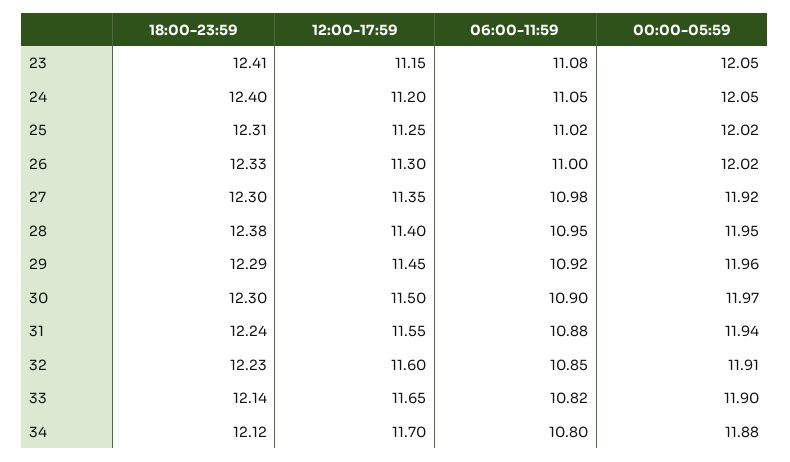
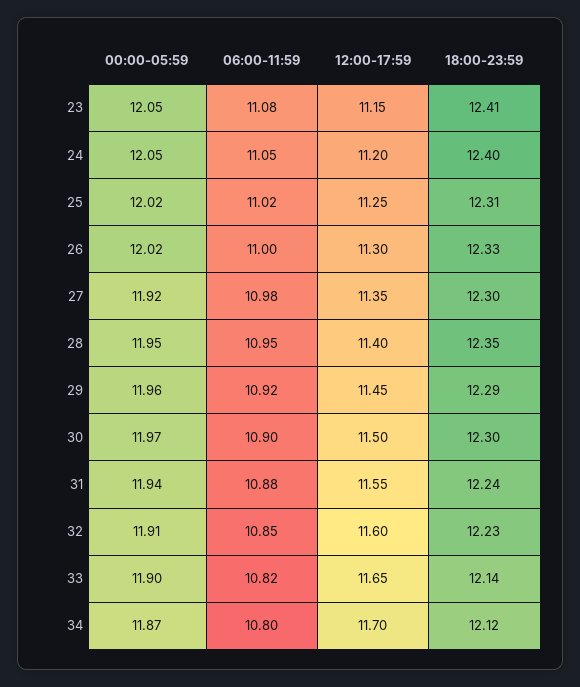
18:00-23:59, 28: 12.38 -> 12.35
00:00-05:59, 34: 11.88 -> 11.87

